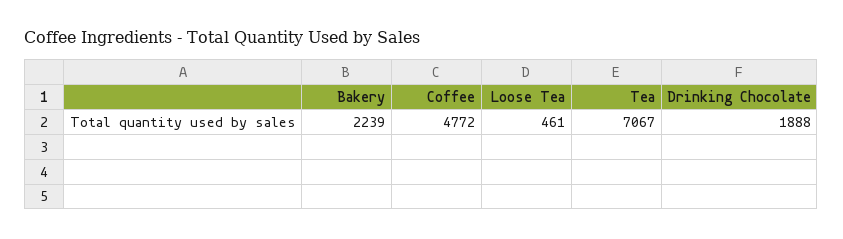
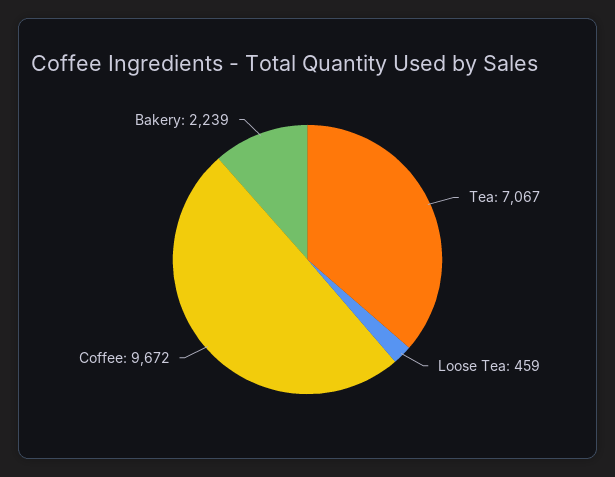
Coffee: 4772 -> 9672
Loose Tea: 461 -> 459
Drinking Chocolate: 1888 -> none

